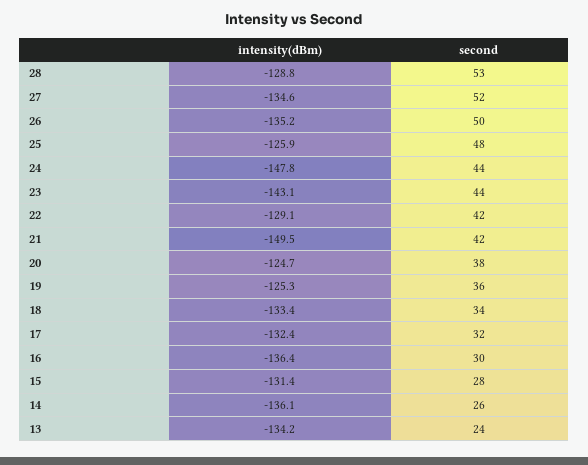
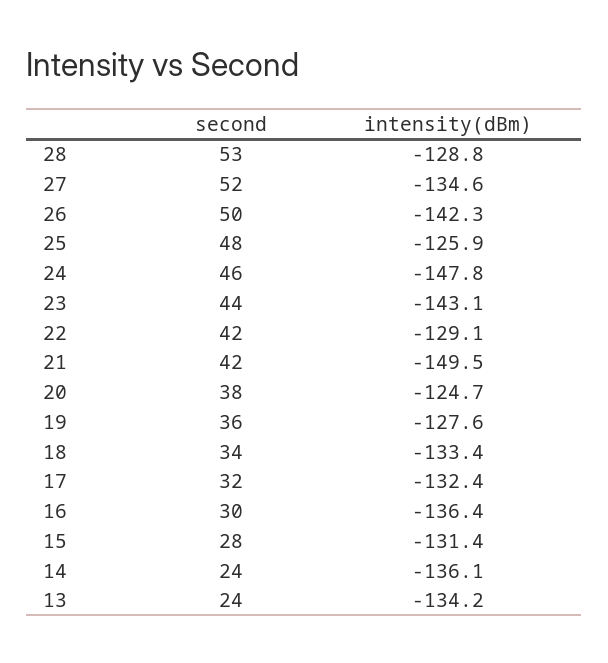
intensity(dBm), 26: -135.2 -> -142.3
second, 24: 44 -> 46
intensity(dBm), 19: -125.3 -> -127.6
second, 14: 26 -> 24

